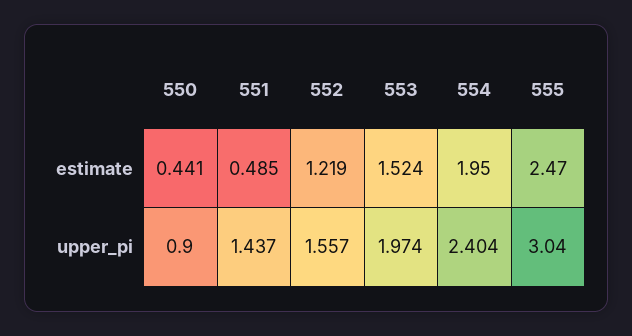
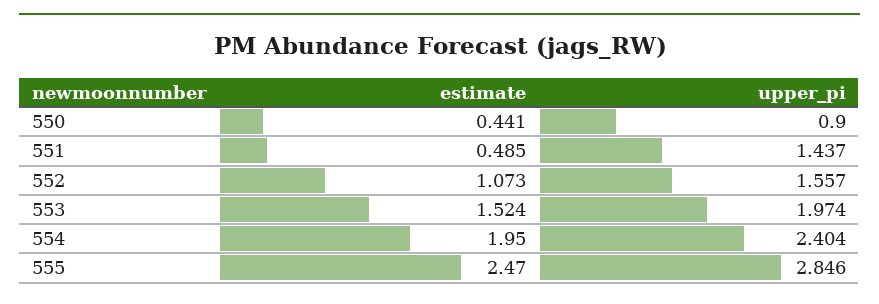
552, estimate: 1.219 -> 1.073
555, upper_pi: 3.04 -> 2.846

